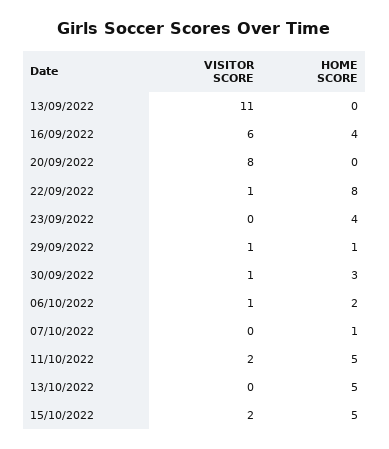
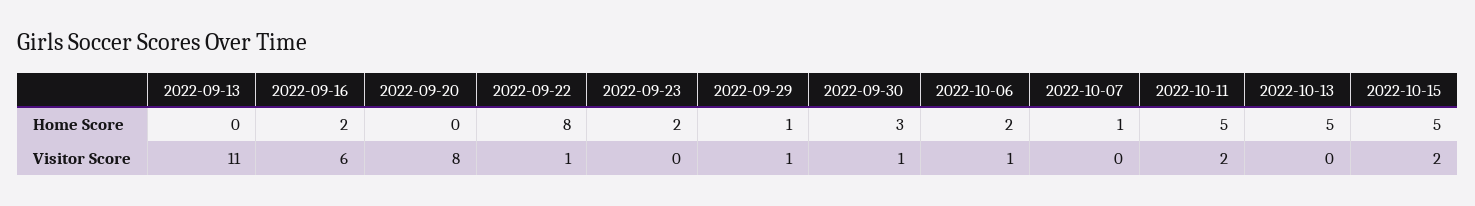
HOME SCORE, 16/09/2022: 4 -> 2
HOME SCORE, 23/09/2022: 4 -> 2

